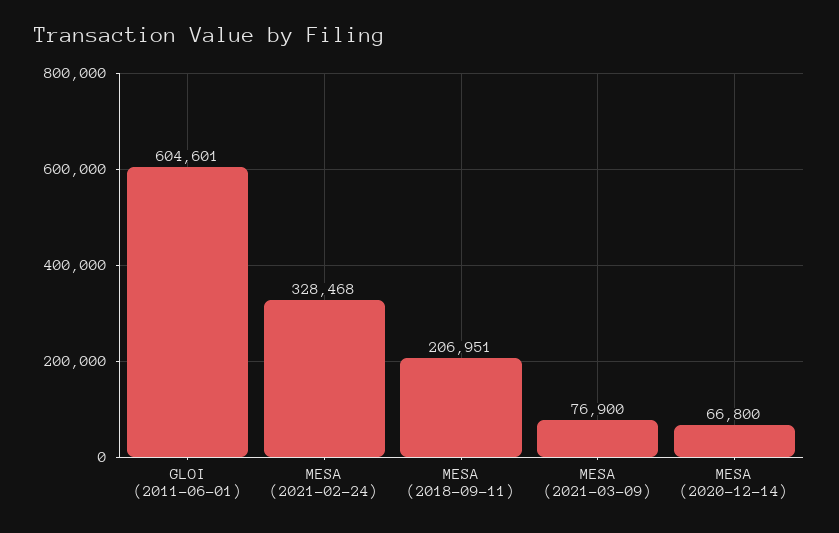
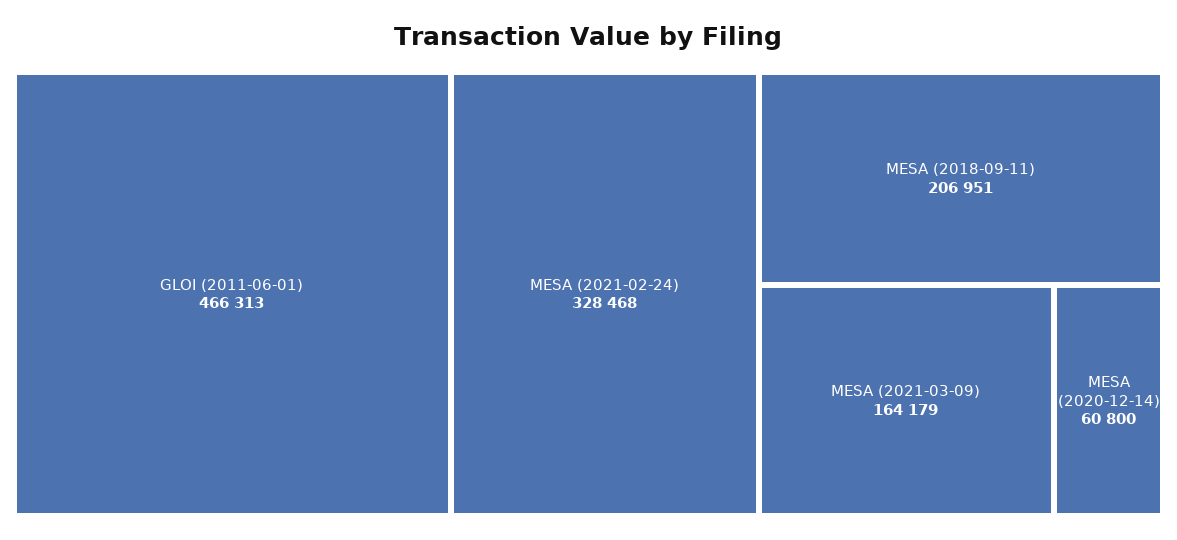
GLOI (2011-06-01): 604601 -> 466313
MESA (2021-03-09): 76900 -> 164179
MESA (2020-12-14): 66800 -> 60800

